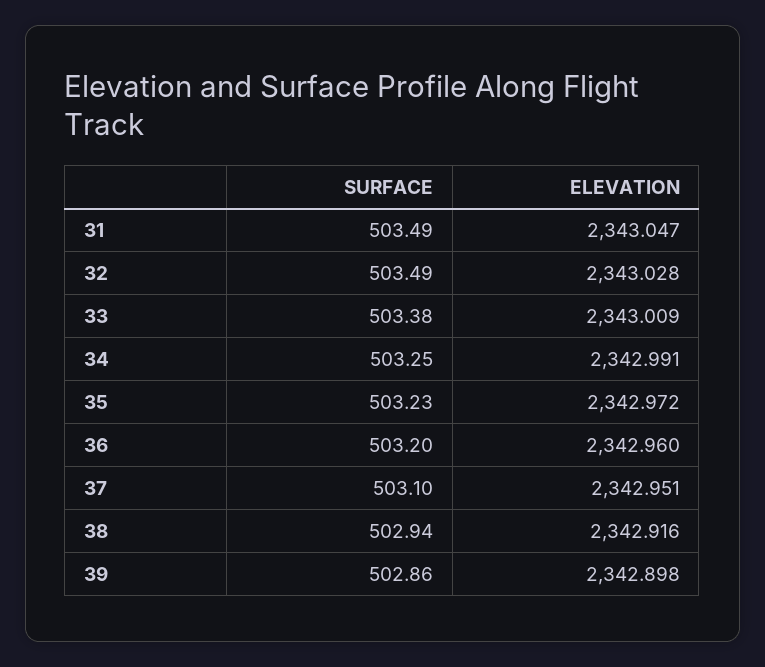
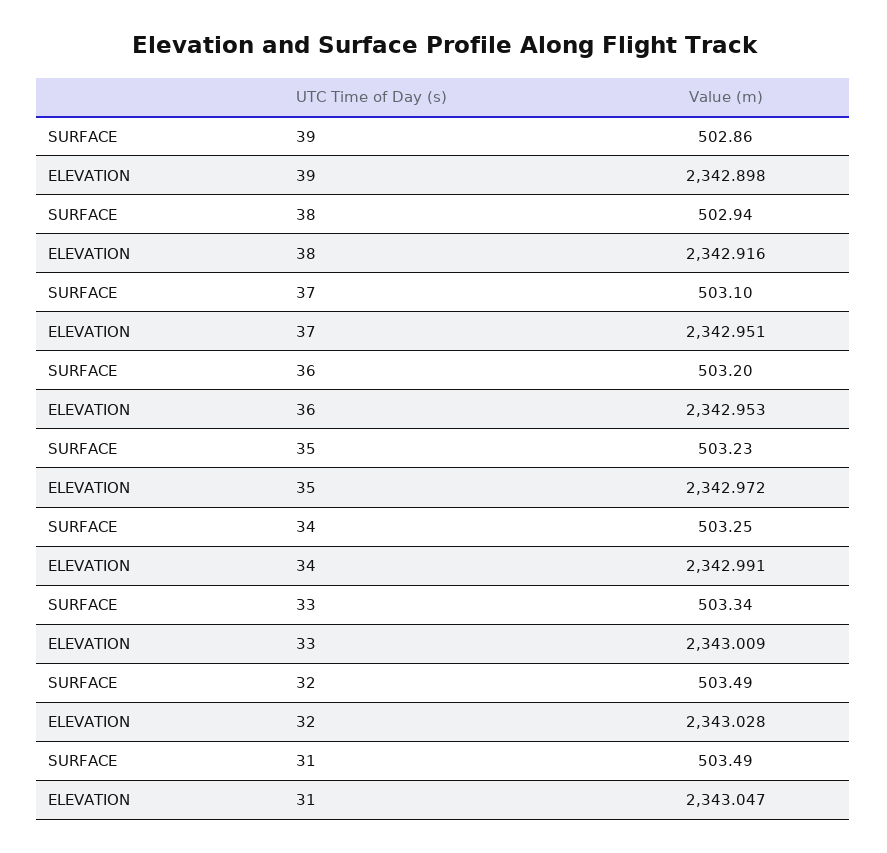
SURFACE, 33: 503.38 -> 503.34
ELEVATION, 36: 2342.96 -> 2342.953

